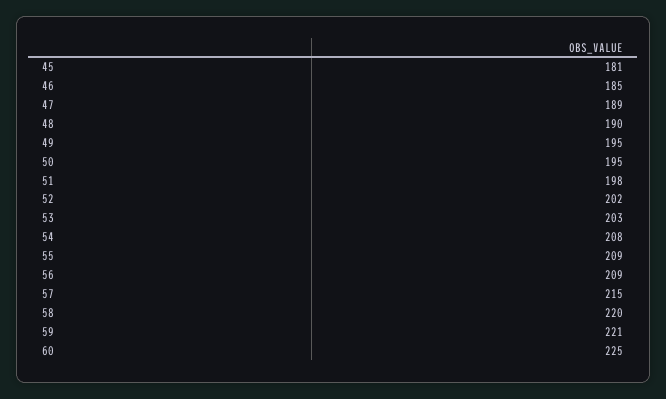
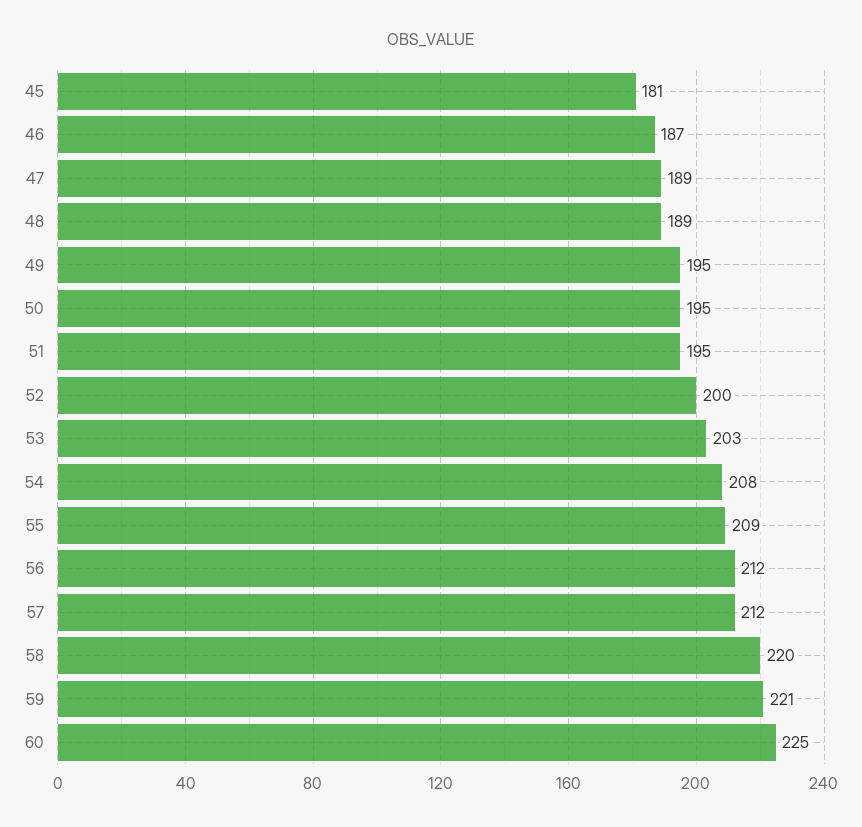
46: 185 -> 187
48: 190 -> 189
51: 198 -> 195
52: 202 -> 200
56: 209 -> 212
57: 215 -> 212

